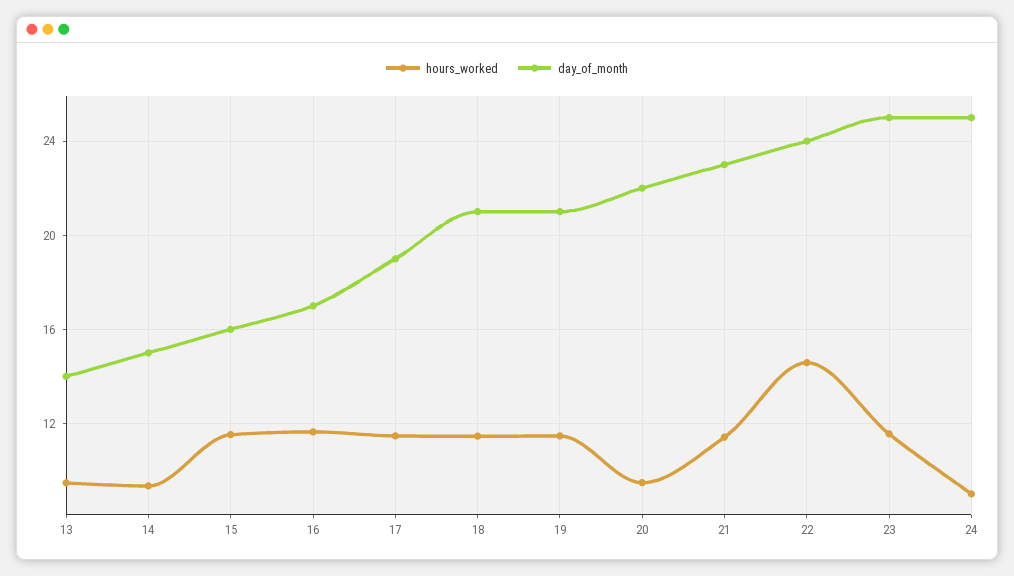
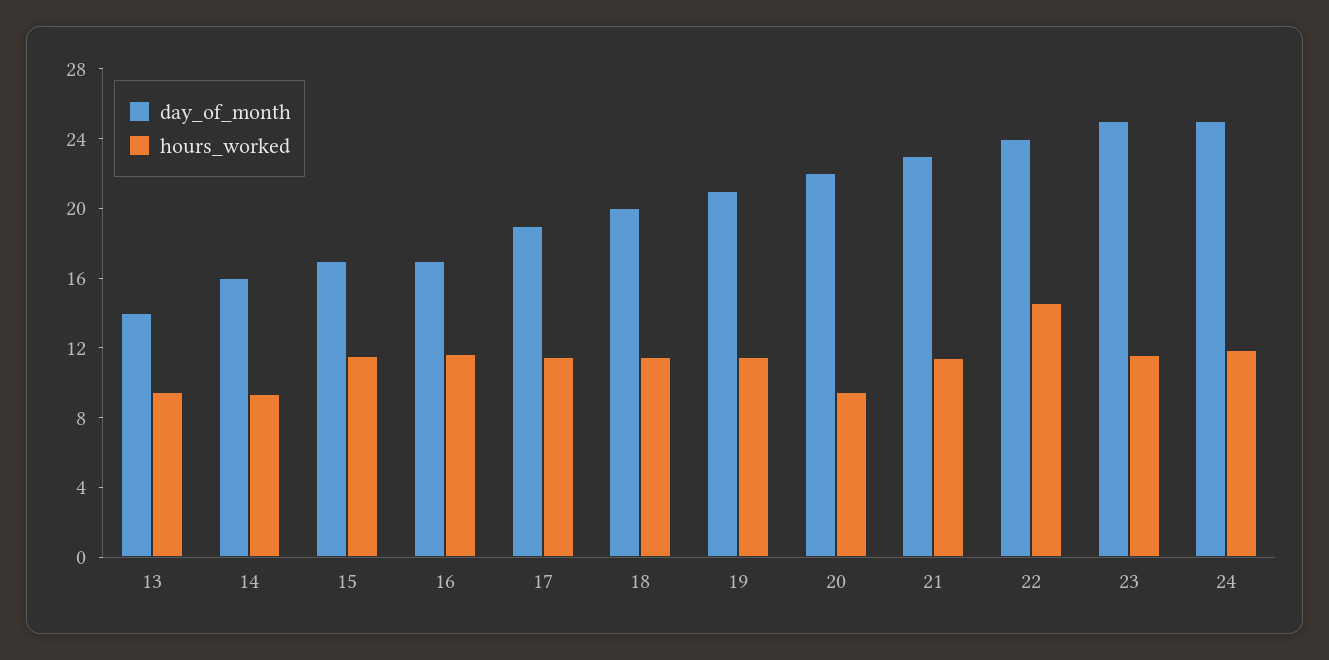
day_of_month, 14: 15 -> 16
day_of_month, 15: 16 -> 17
day_of_month, 18: 21 -> 20
hours_worked, 24: 9 -> 12

